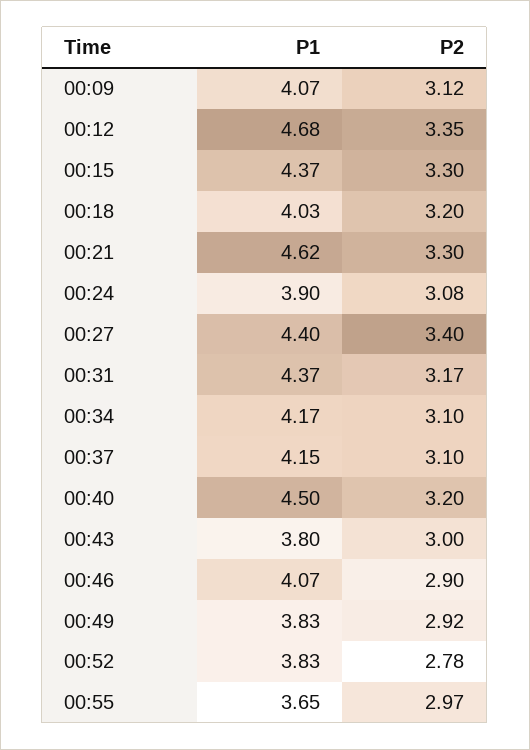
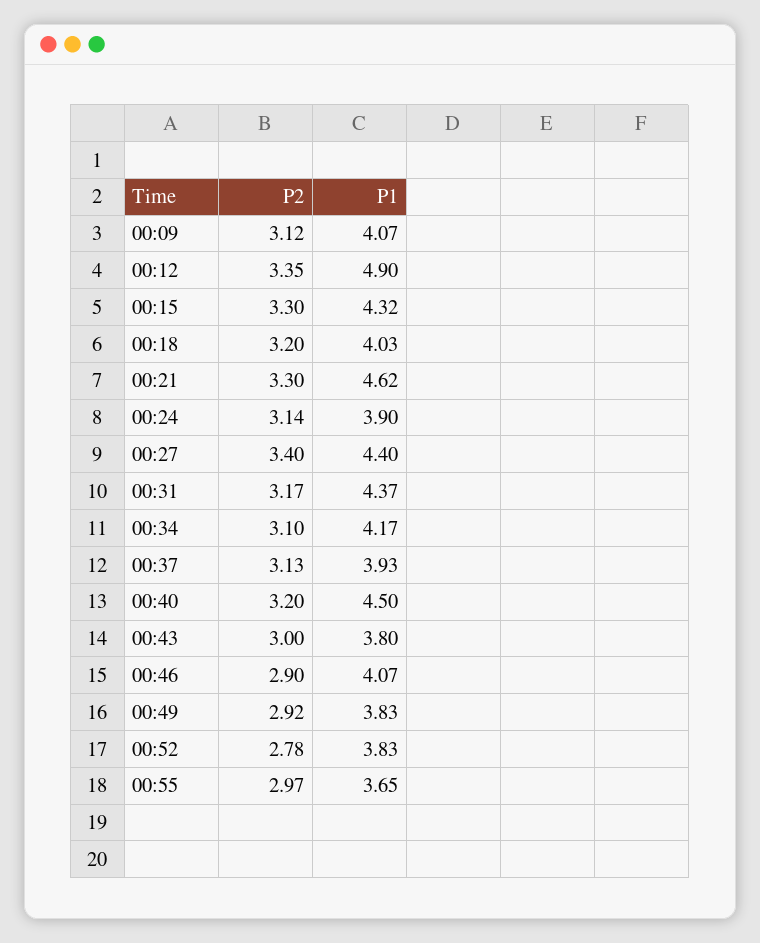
P1, 00:12: 4.68 -> 4.9
P1, 00:15: 4.37 -> 4.32
P2, 00:24: 3.08 -> 3.14
P1, 00:37: 4.15 -> 3.93
P2, 00:37: 3.1 -> 3.13

